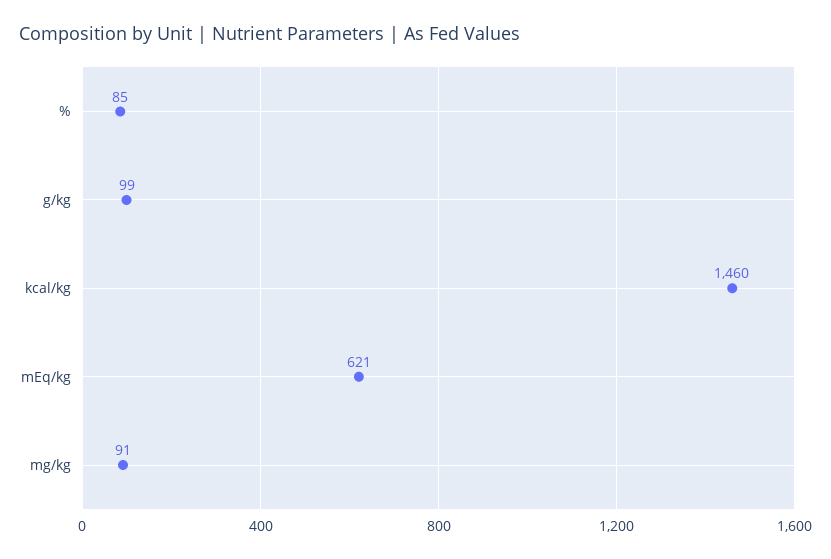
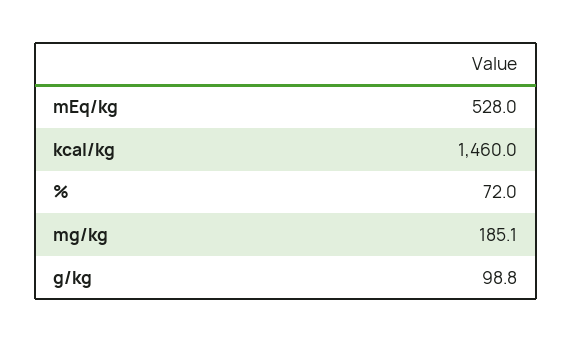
%: 85 -> 72
mEq/kg: 621 -> 528
mg/kg: 91 -> 185.1

